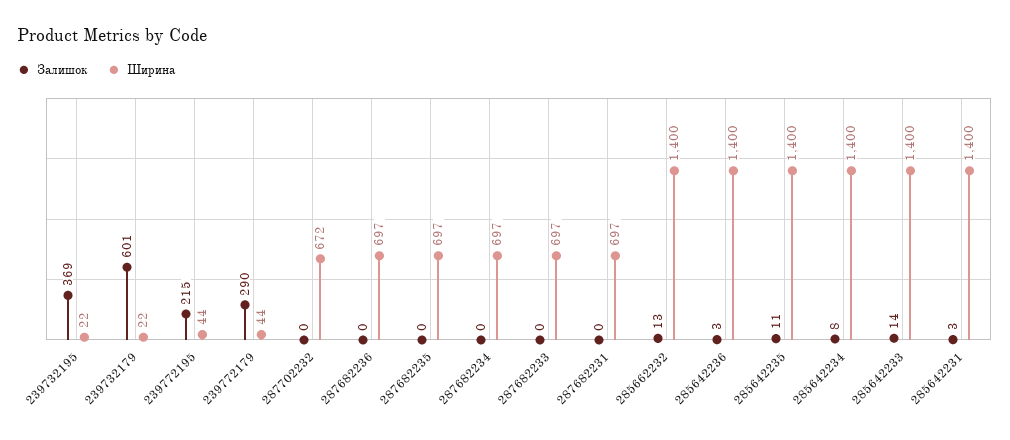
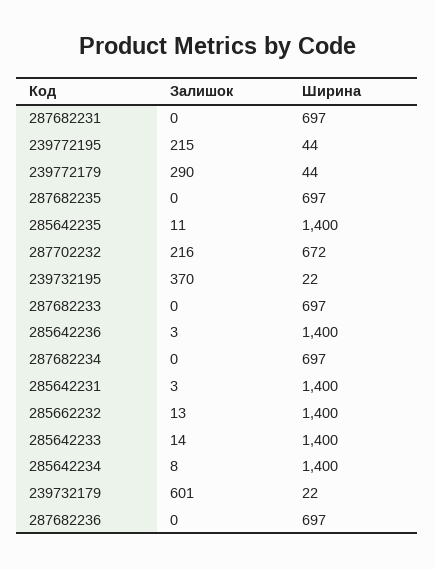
Залишок, 239732195: 369 -> 370
Залишок, 287702232: 0 -> 216

